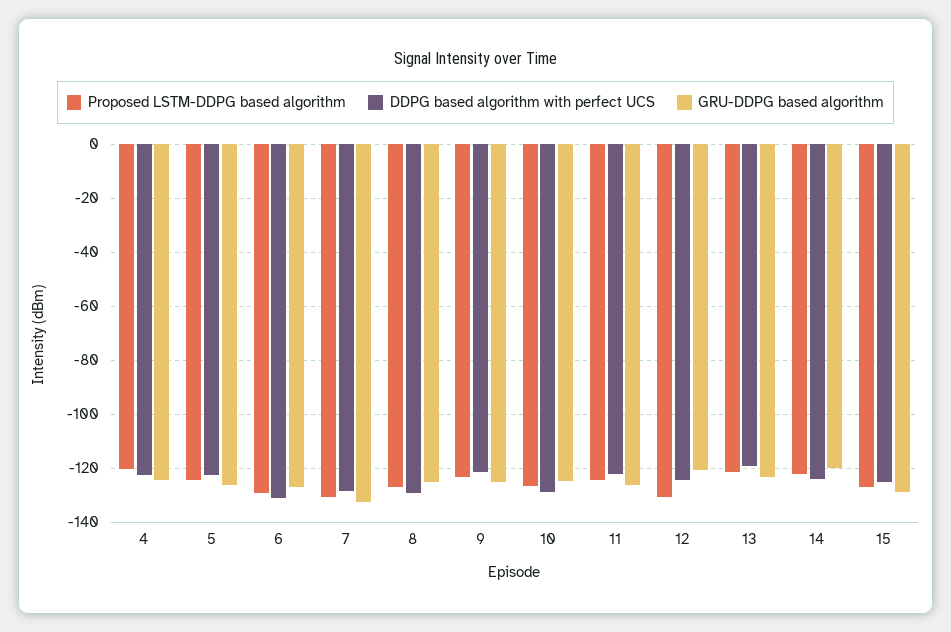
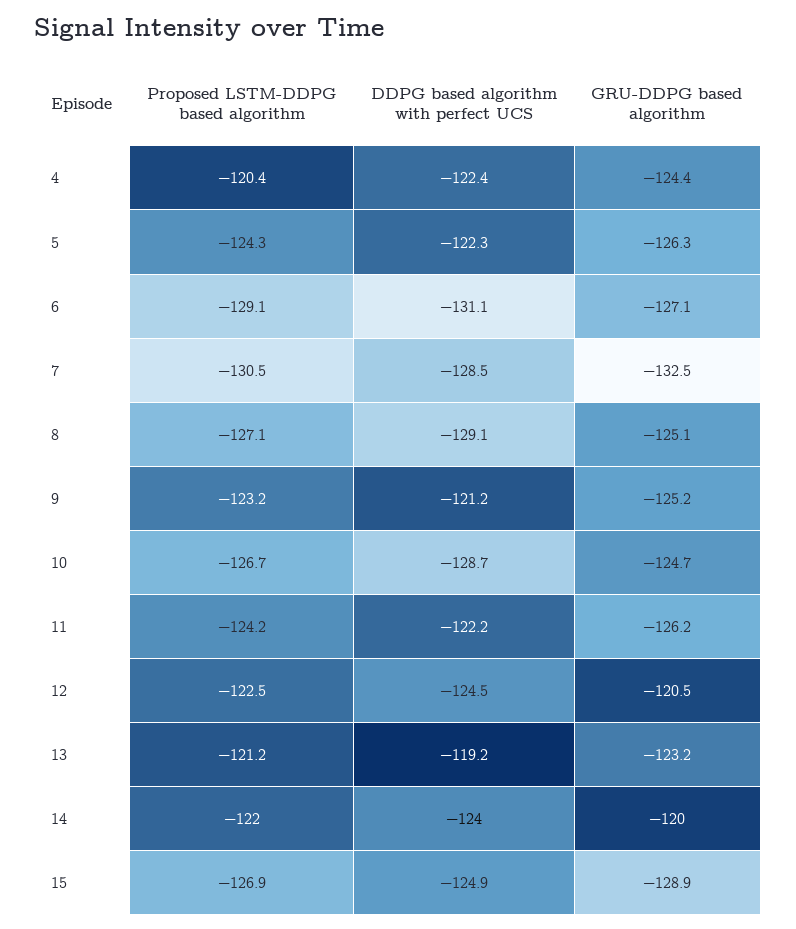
Proposed LSTM-DDPG based algorithm, 12: -130 -> -122.5

